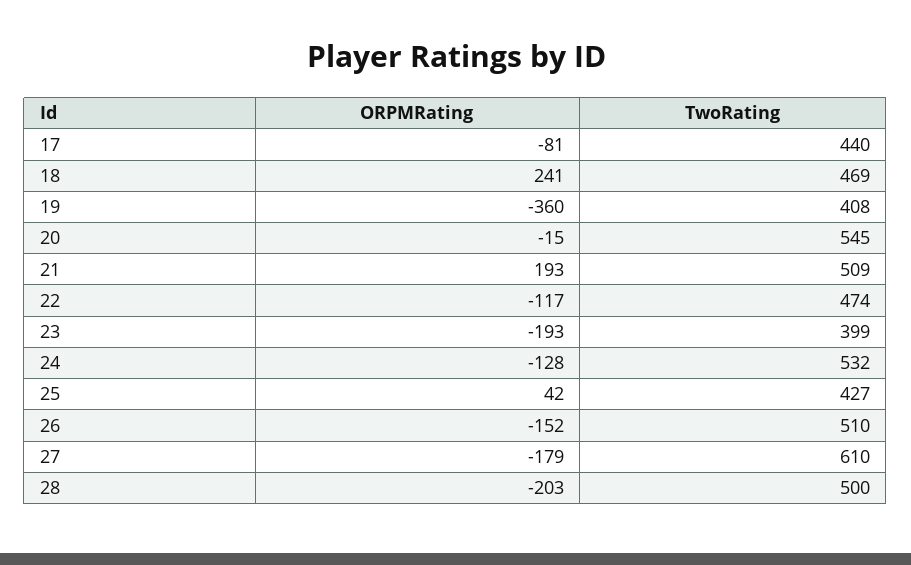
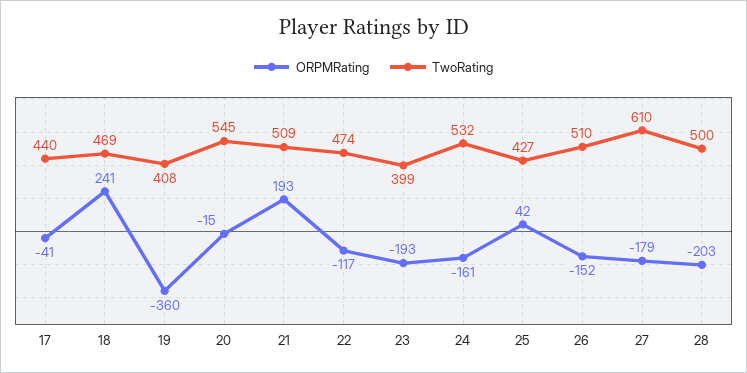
ORPMRating, 17: -81 -> -41
ORPMRating, 24: -128 -> -161

